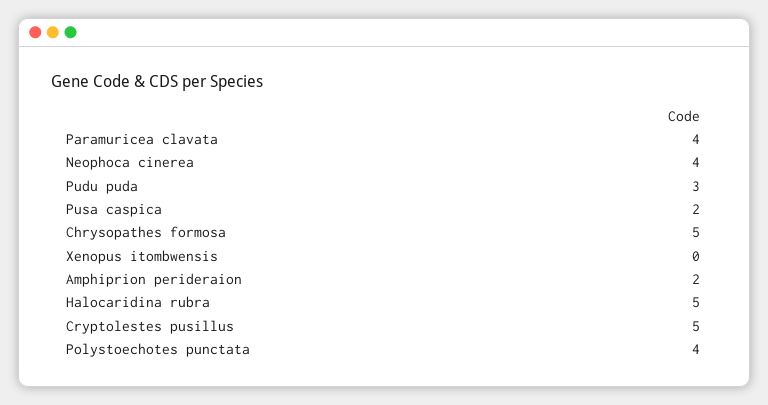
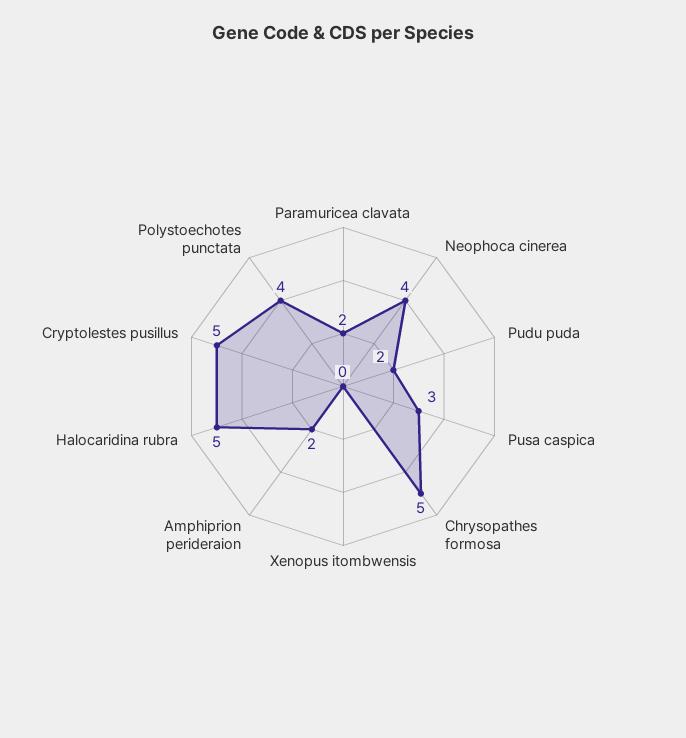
Paramuricea clavata: 4 -> 2
Pudu puda: 3 -> 2
Pusa caspica: 2 -> 3

